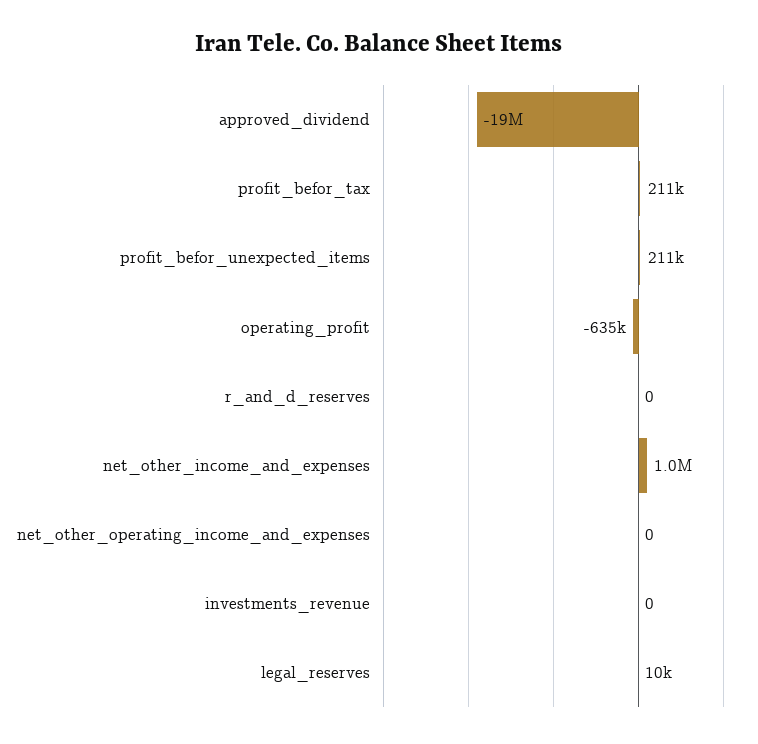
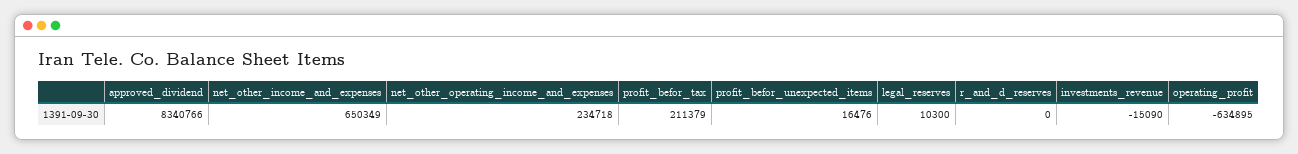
approved_dividend: -19000000 -> 8340766
profit_befor_unexpected_items: 211000 -> 16476
net_other_income_and_expenses: 1000000 -> 650349
net_other_operating_income_and_expenses: 0 -> 234718
investments_revenue: 0 -> -15090

